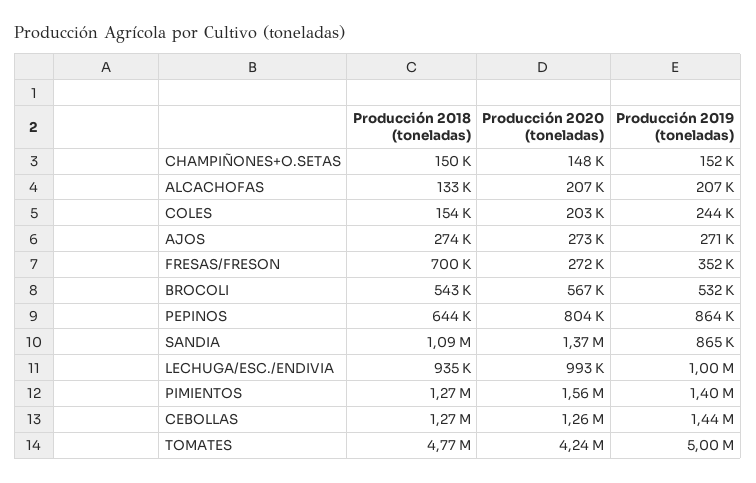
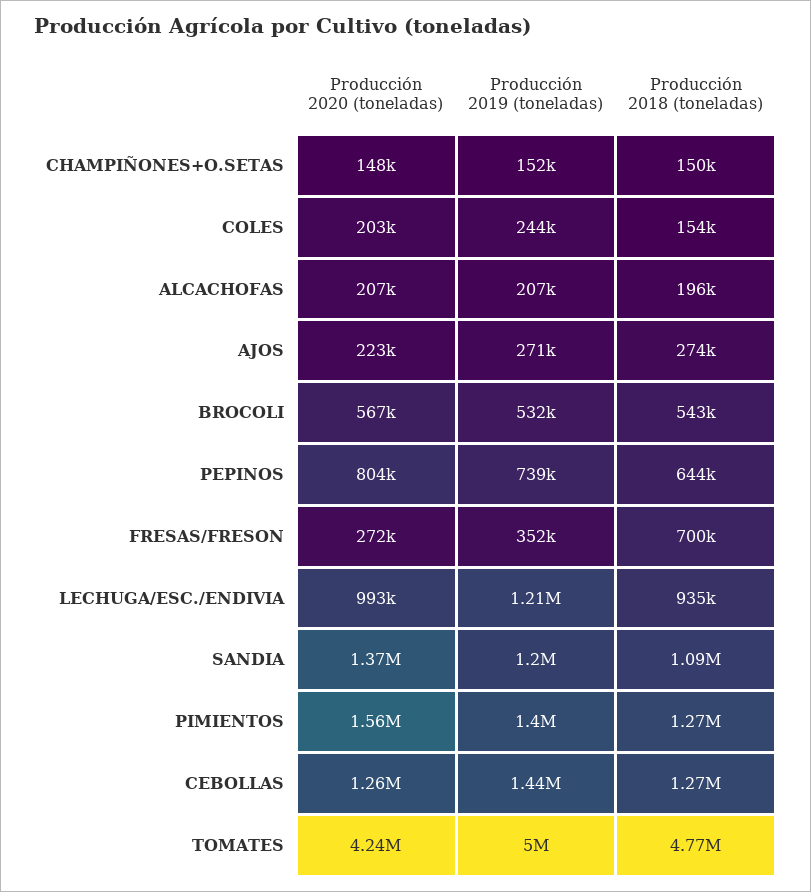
Producción 2018 (toneladas), ALCACHOFAS: 133000 -> 196000
Producción 2020 (toneladas), AJOS: 273000 -> 223000
Producción 2019 (toneladas), PEPINOS: 864000 -> 739000
Producción 2019 (toneladas), SANDIA: 865000 -> 1200000
Producción 2019 (toneladas), LECHUGA/ESC./ENDIVIA: 1000000 -> 1210000

